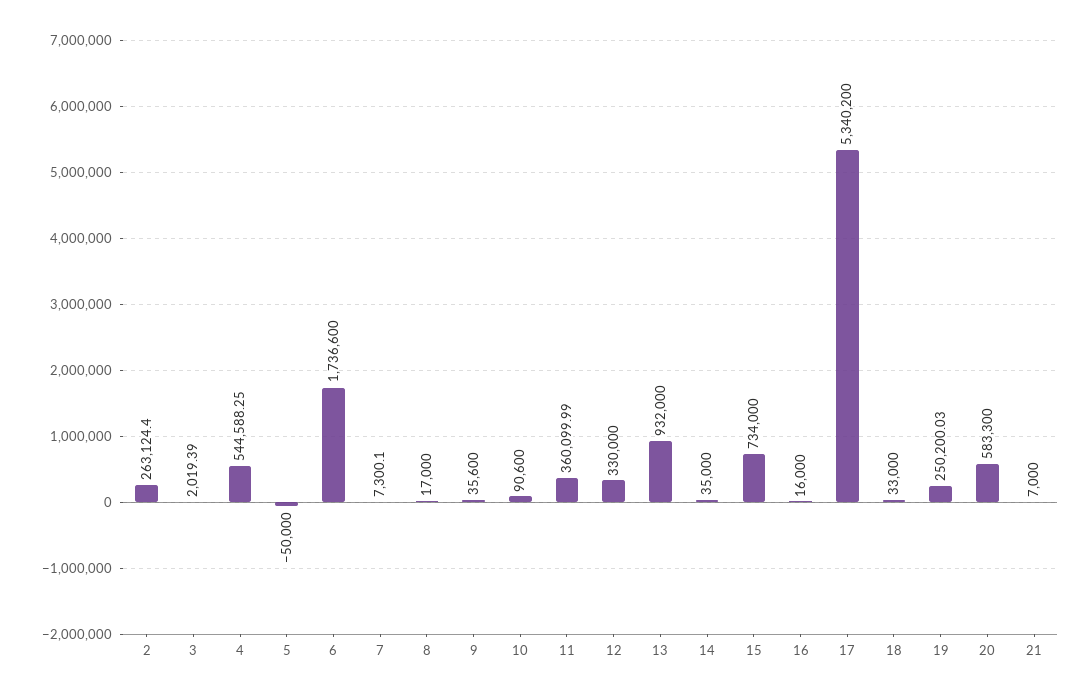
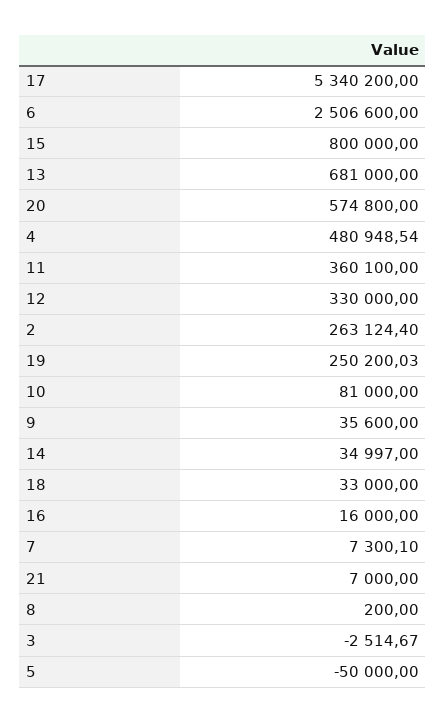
3: 2019.39 -> -2514.67
4: 544588.25 -> 480948.54
6: 1736600 -> 2506600
8: 17000 -> 200
10: 90600 -> 81000
11: 360099.99 -> 360100
13: 932000 -> 681000
14: 35000 -> 34997
15: 734000 -> 800000
20: 583300 -> 574800

